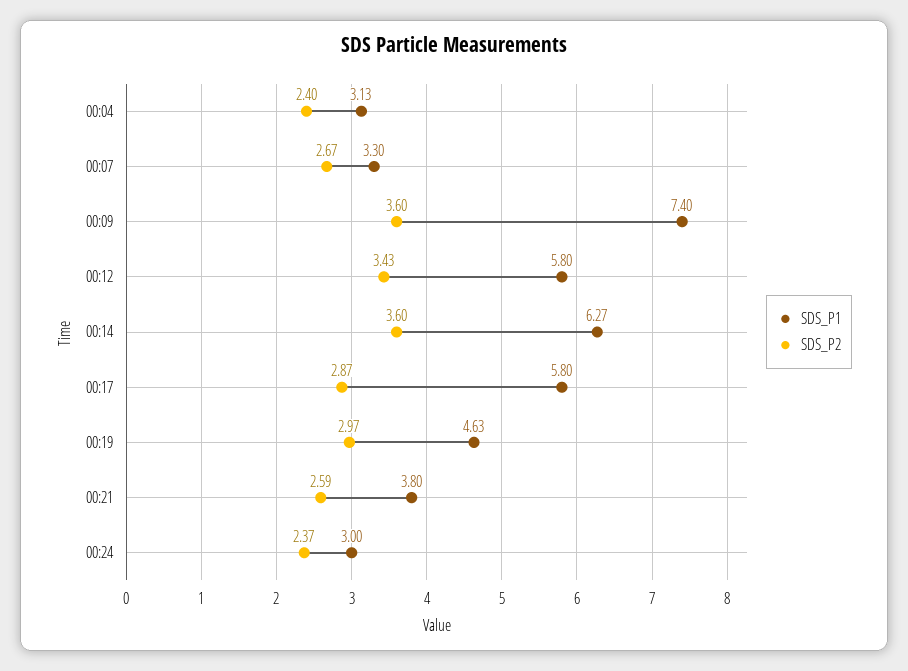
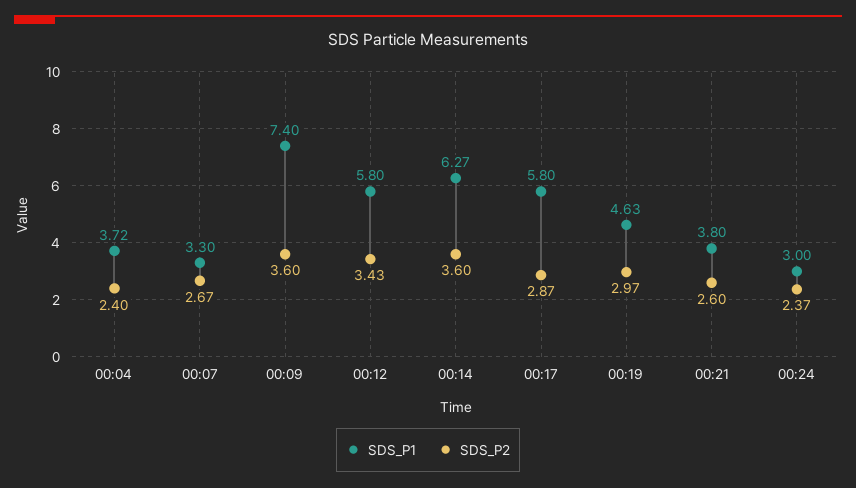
SDS_P1, 00:04: 3.13 -> 3.72
SDS_P2, 00:21: 2.59 -> 2.6

